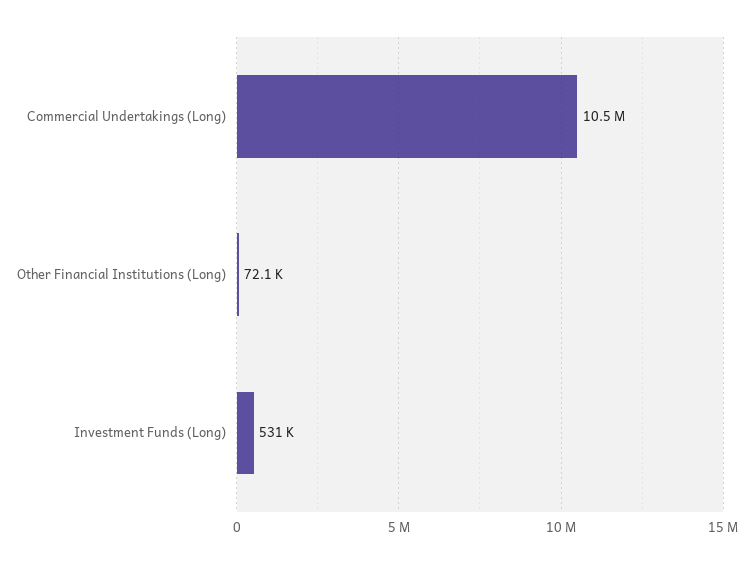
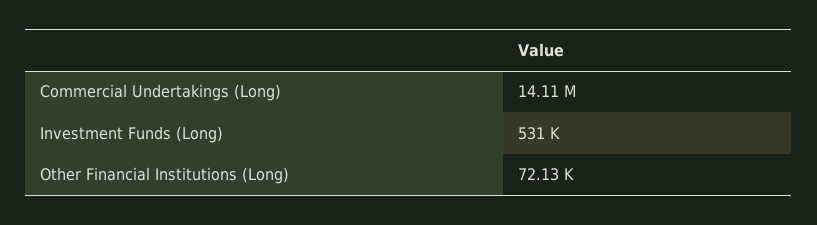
Commercial Undertakings (Long): 10500000 -> 14110000

